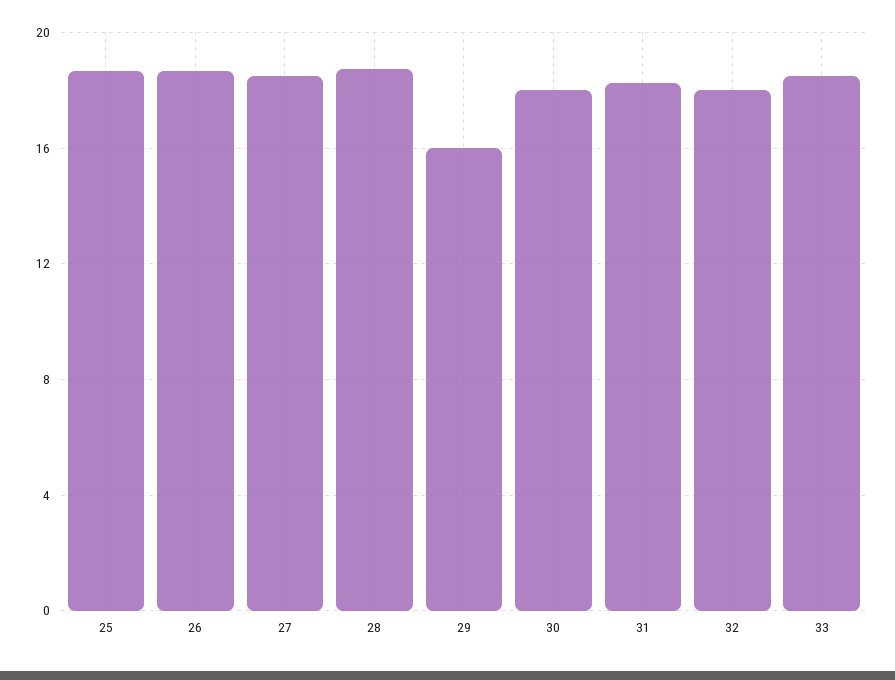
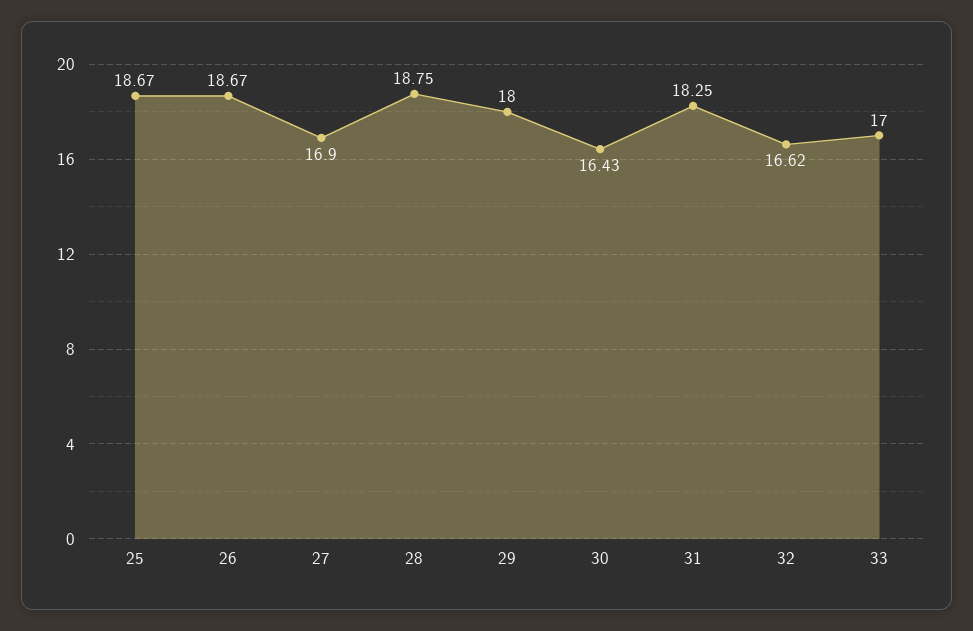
27: 18.5 -> 16.9
29: 16 -> 18
30: 18 -> 16.43
32: 18 -> 16.62
33: 18.5 -> 17

